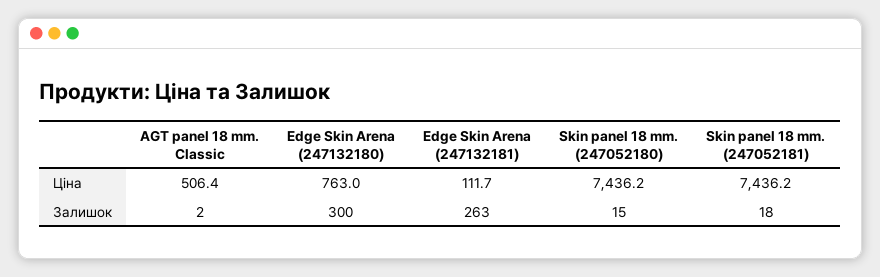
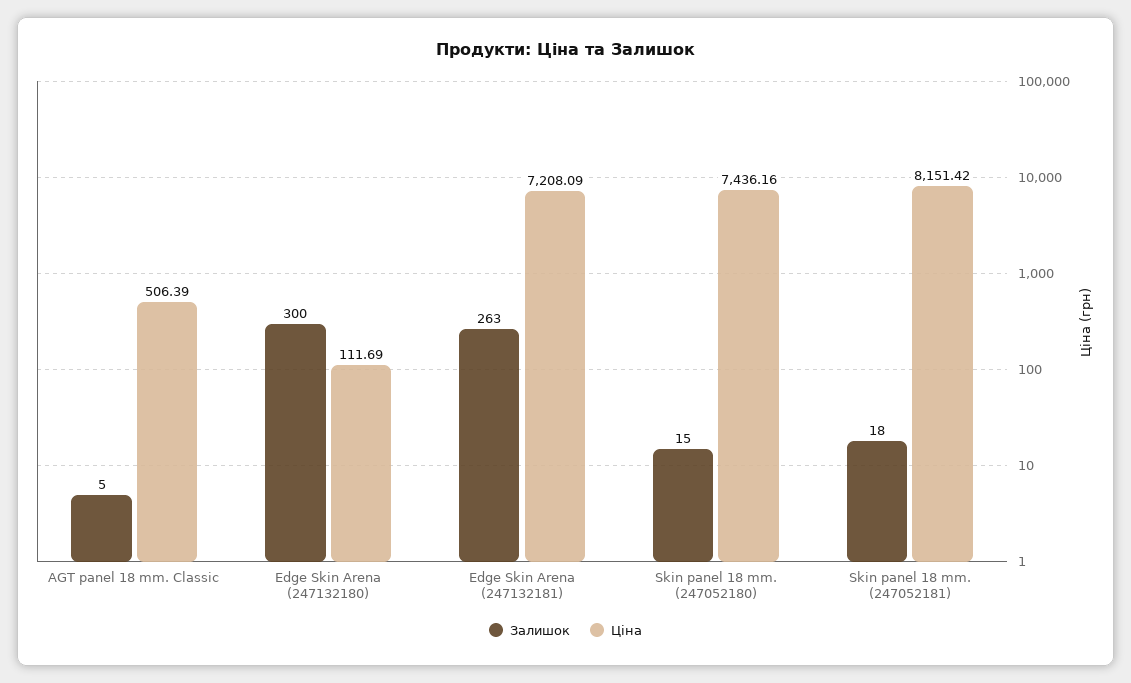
Ціна, Edge Skin Arena (247132180): 763 -> 111.69
Ціна, Edge Skin Arena (247132181): 111.7 -> 7208.09
Ціна, Skin panel 18 mm. (247052181): 7436.2 -> 8151.42
Залишок, AGT panel 18 mm. Classic: 2 -> 5

